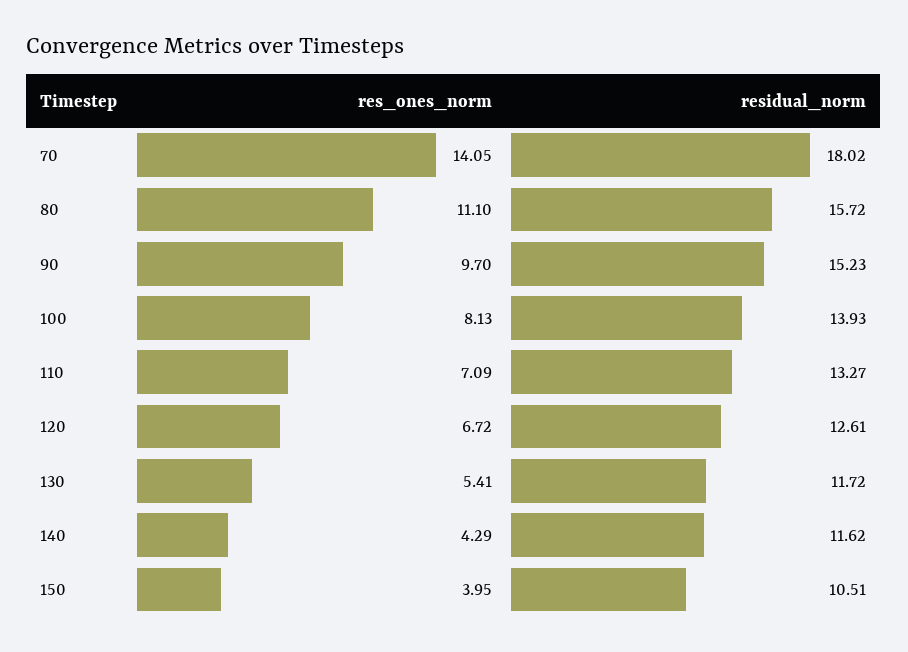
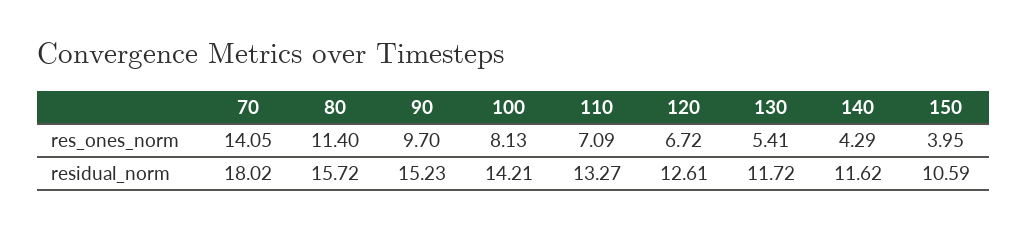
res_ones_norm, 80: 11.1 -> 11.4
residual_norm, 100: 13.93 -> 14.21
residual_norm, 150: 10.51 -> 10.59

